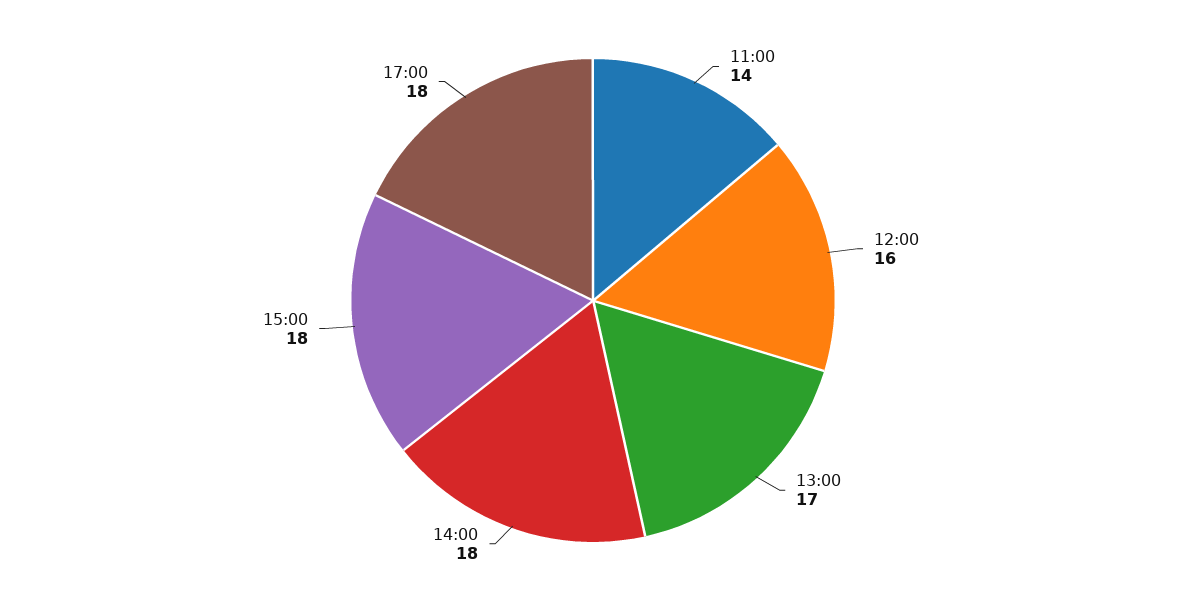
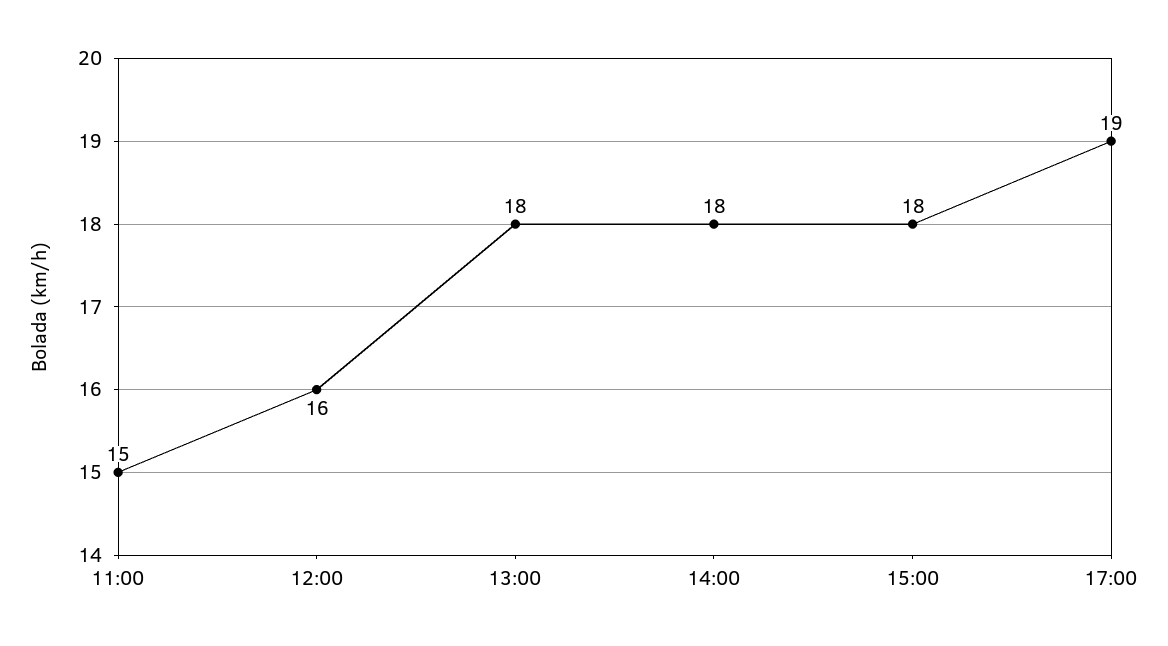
11:00: 14 -> 15
13:00: 17 -> 18
17:00: 18 -> 19

